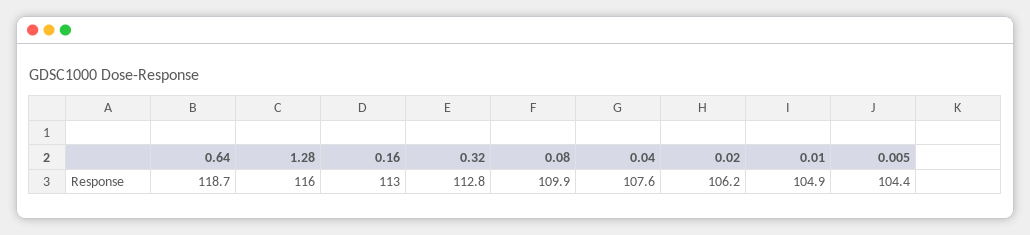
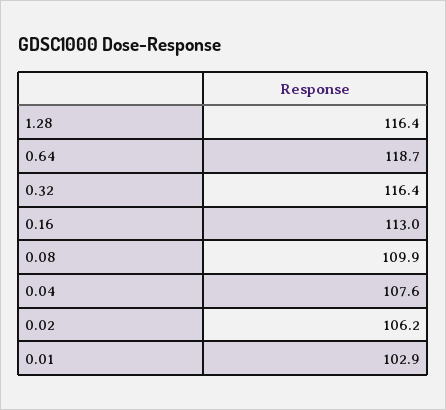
1.28: 116 -> 116.4
0.32: 112.8 -> 116.4
0.01: 104.9 -> 102.9
0.005: 104.4 -> none

